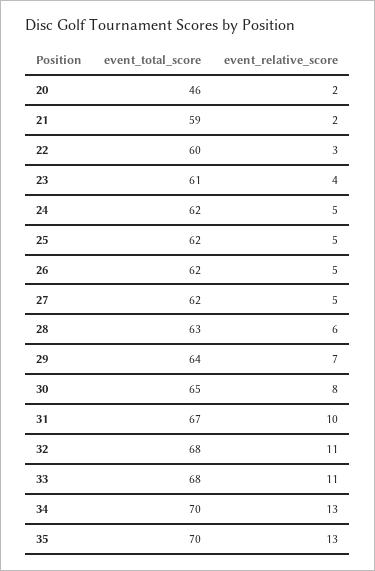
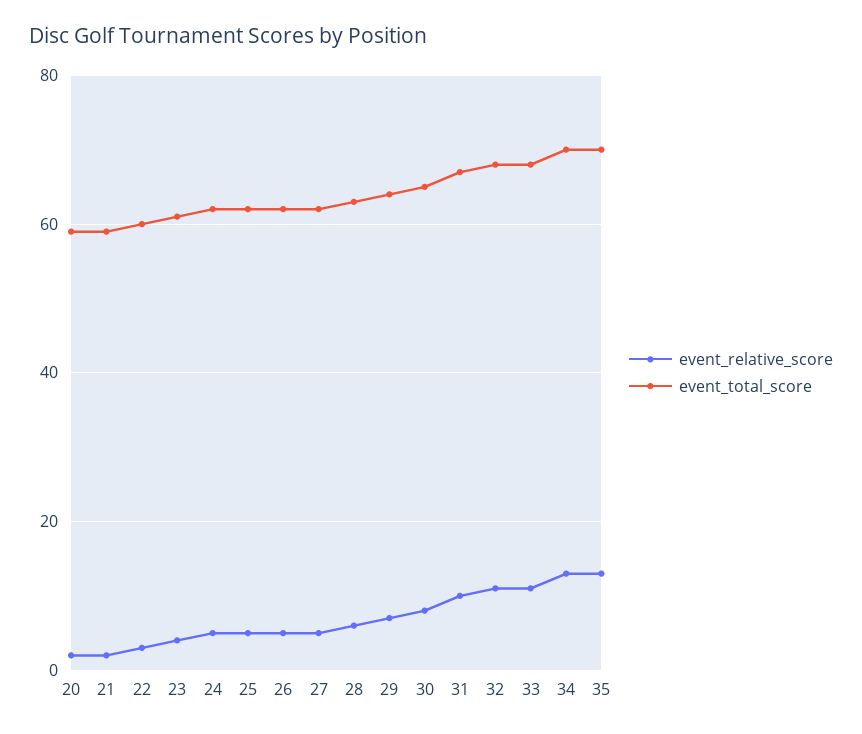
event_total_score, 20: 46 -> 60

